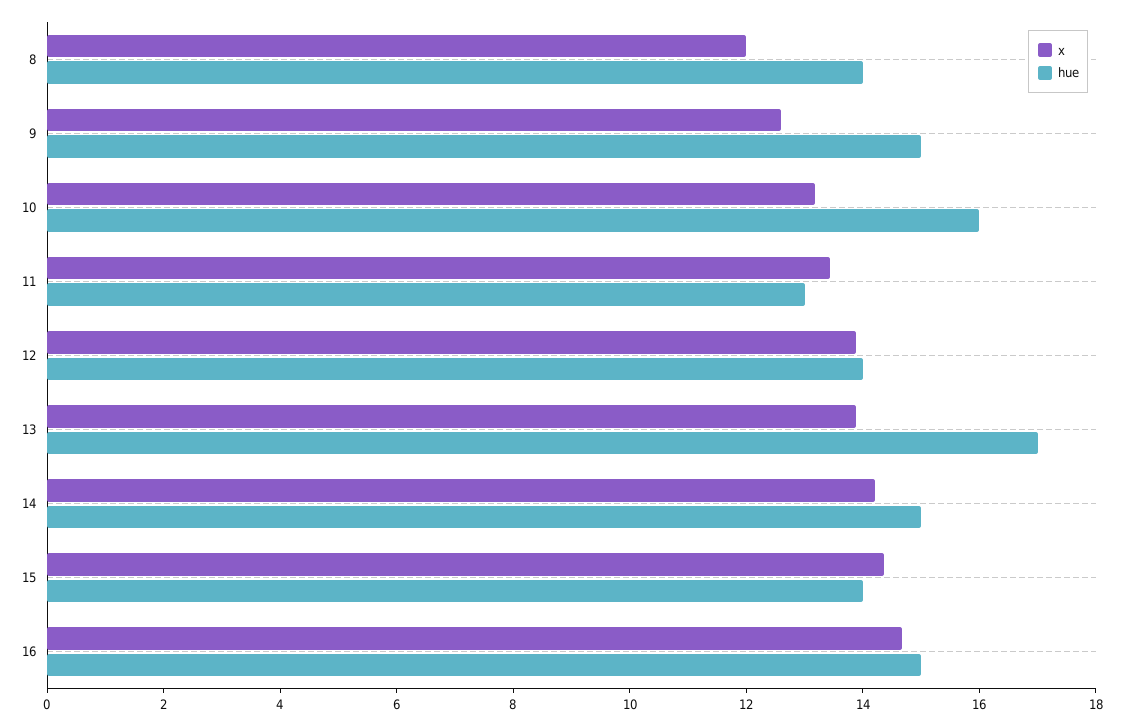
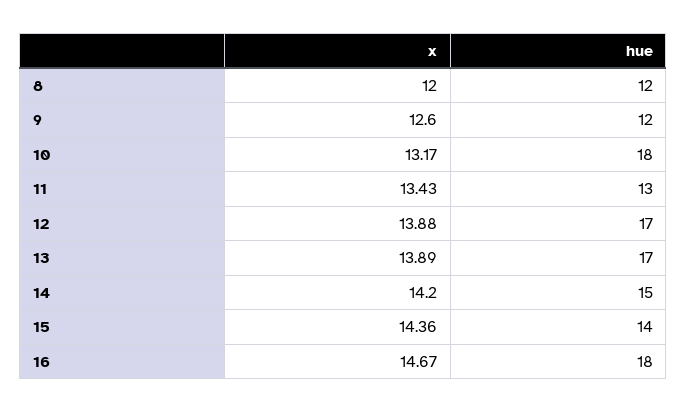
hue, 8: 14 -> 12
hue, 9: 15 -> 12
hue, 10: 16 -> 18
hue, 12: 14 -> 17
hue, 16: 15 -> 18

